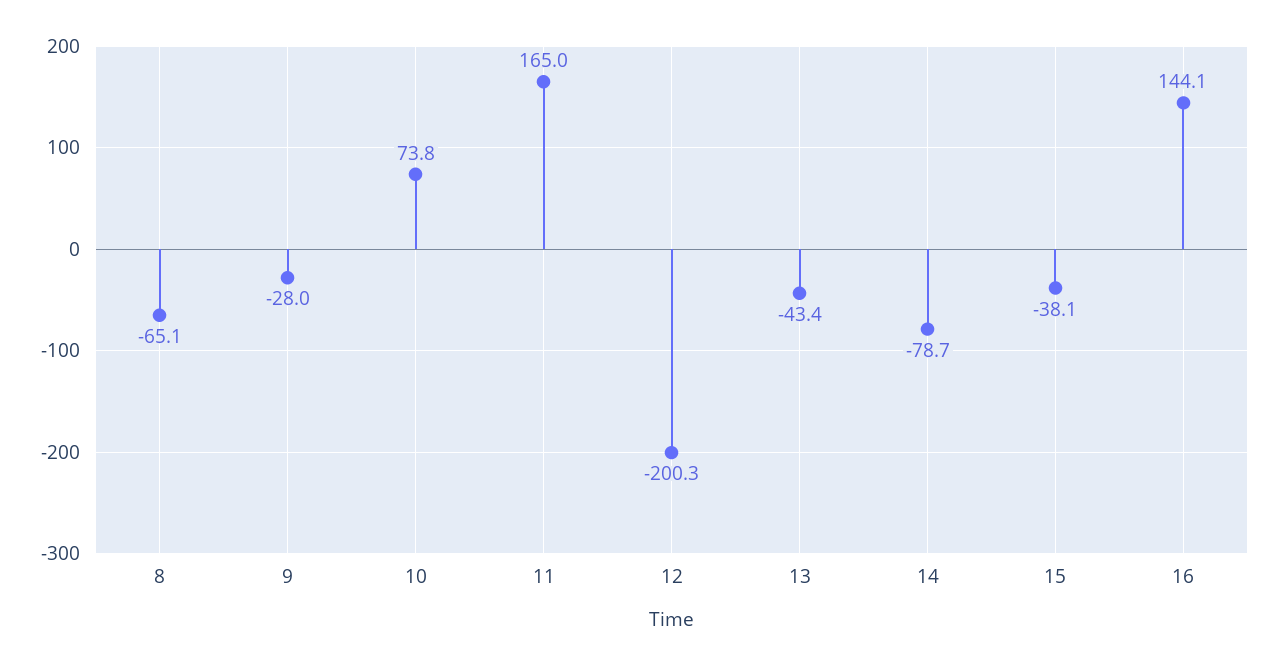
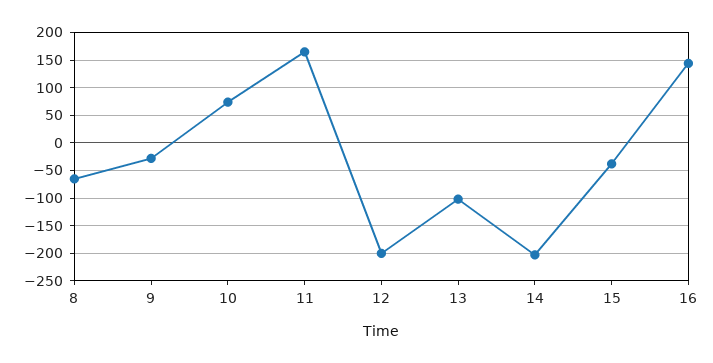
13: -43.4 -> -100
14: -78.7 -> -200

